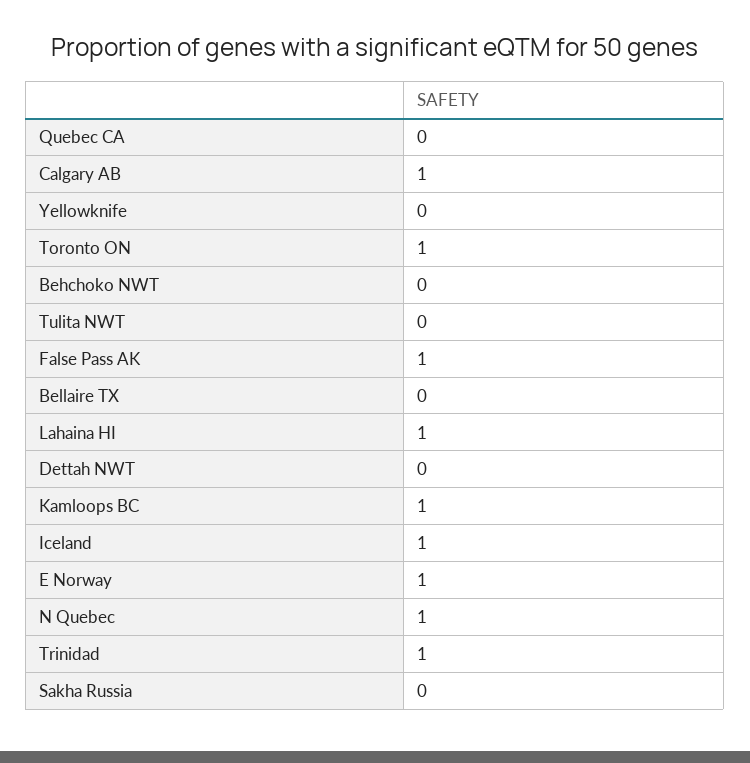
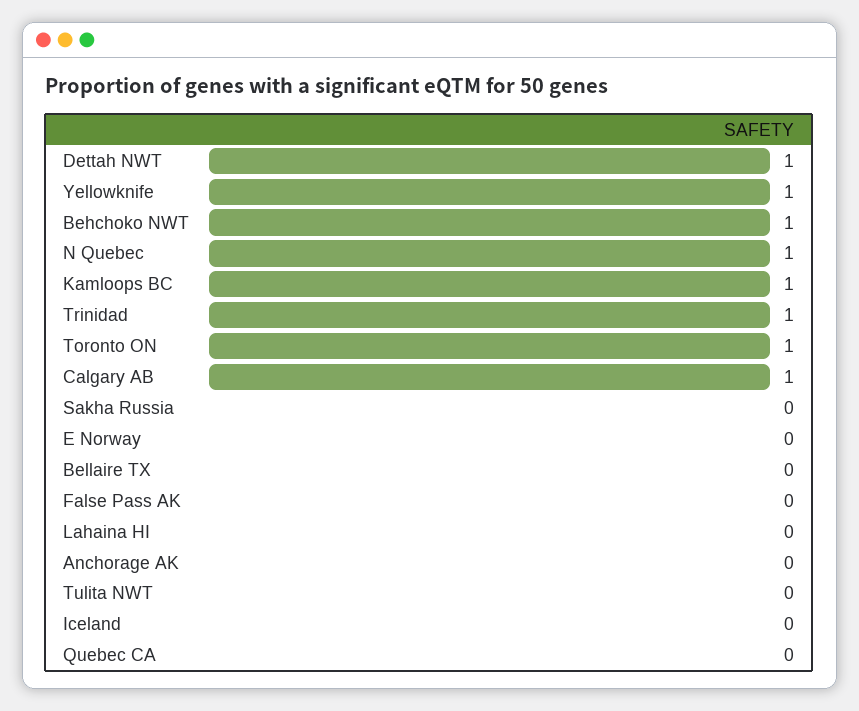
Yellowknife: 0 -> 1
Behchoko NWT: 0 -> 1
False Pass AK: 1 -> 0
Lahaina HI: 1 -> 0
Dettah NWT: 0 -> 1
Iceland: 1 -> 0
E Norway: 1 -> 0
Anchorage AK: none -> 0

